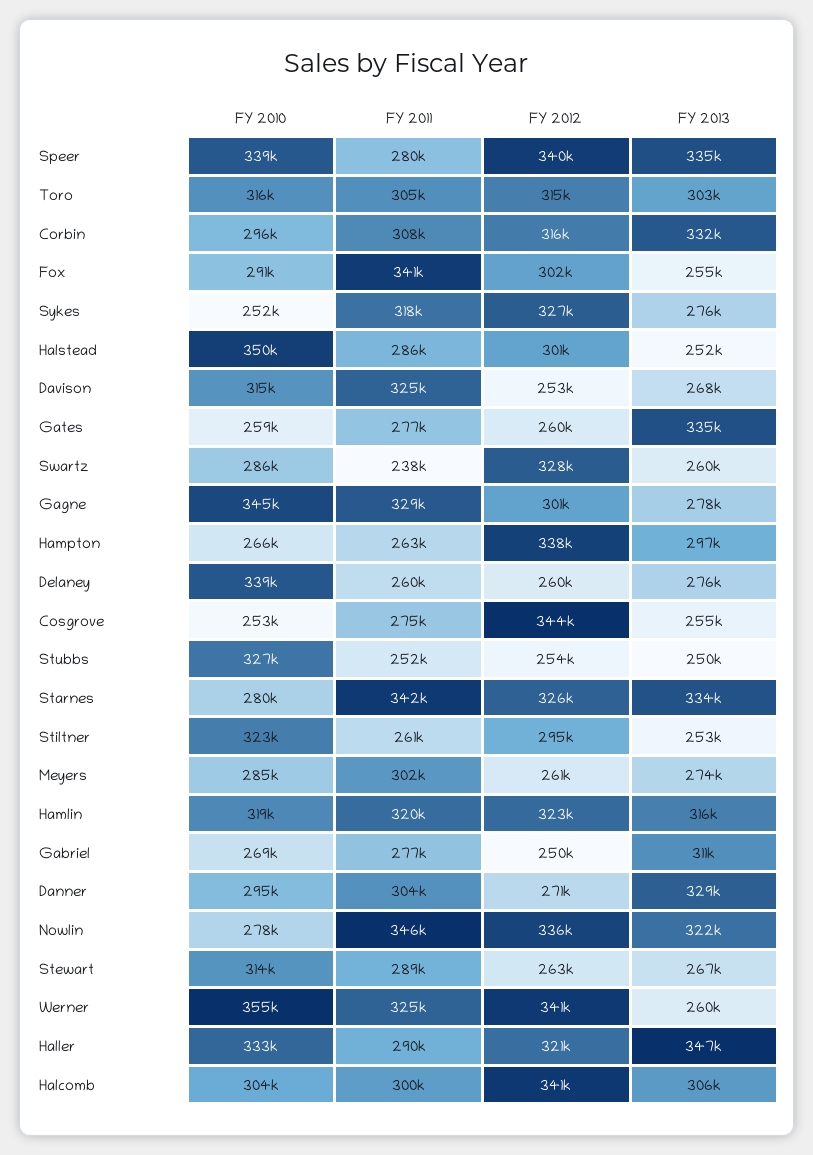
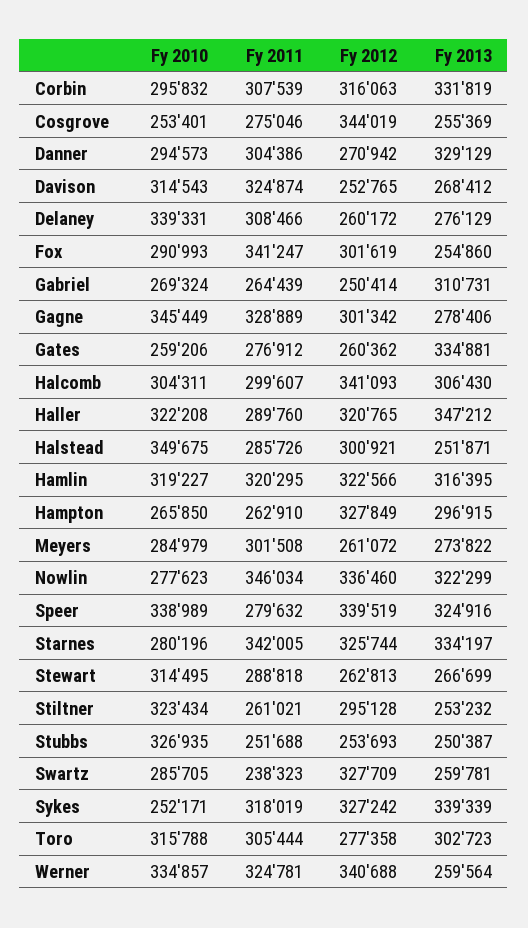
FY 2013, Speer: 335000 -> 324916
FY 2012, Toro: 315000 -> 277358
FY 2013, Sykes: 276000 -> 339339
FY 2012, Hampton: 338000 -> 327849
FY 2011, Delaney: 260000 -> 308466
FY 2011, Gabriel: 277000 -> 264439
FY 2010, Werner: 355000 -> 334857
FY 2010, Haller: 333000 -> 322208

